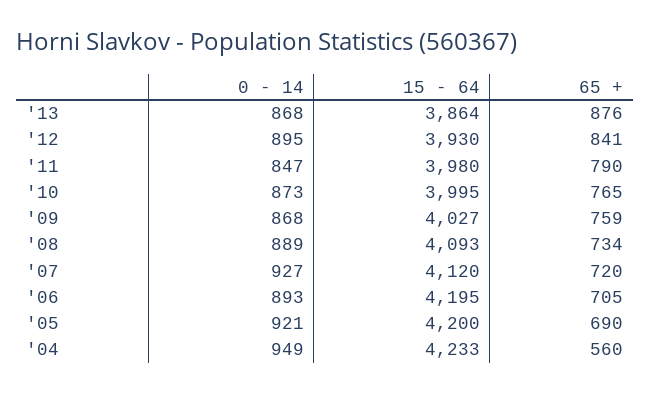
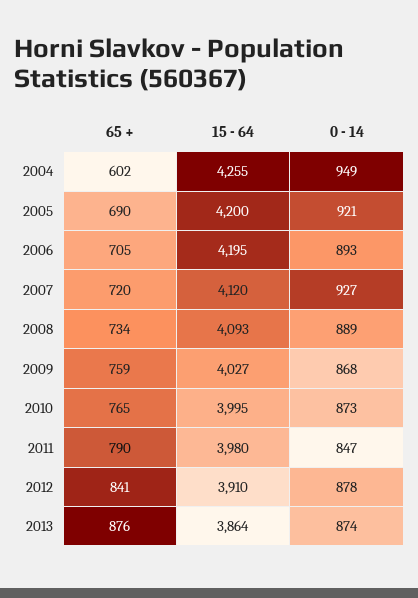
0 - 14, '13: 868 -> 874
0 - 14, '12: 895 -> 878
15 - 64, '12: 3930 -> 3910
15 - 64, '04: 4233 -> 4255
65 +, '04: 560 -> 602

